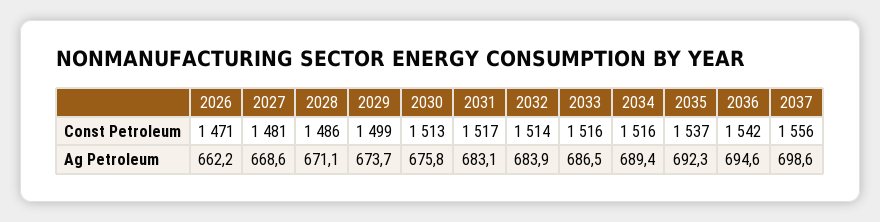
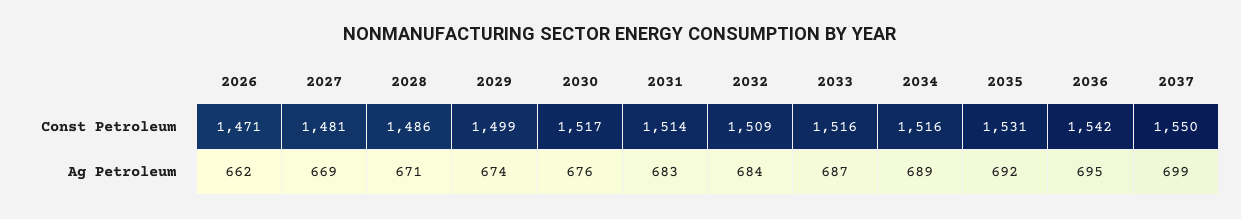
2030, Const Petroleum: 1513 -> 1517
2031, Const Petroleum: 1517 -> 1514
2032, Const Petroleum: 1514 -> 1509
2035, Const Petroleum: 1537 -> 1531
2037, Const Petroleum: 1556 -> 1550

